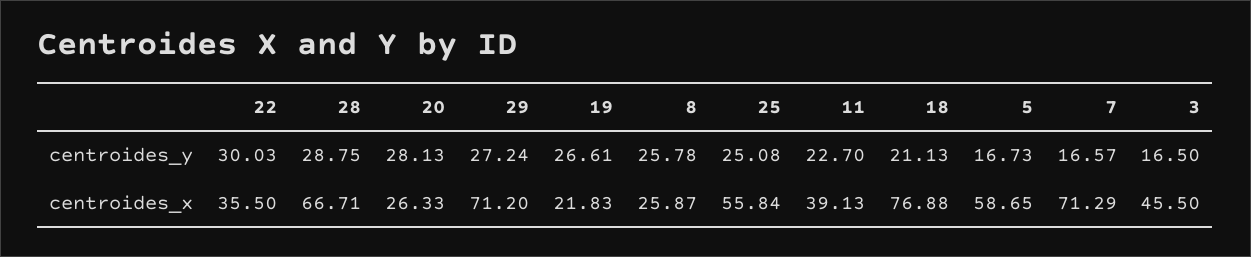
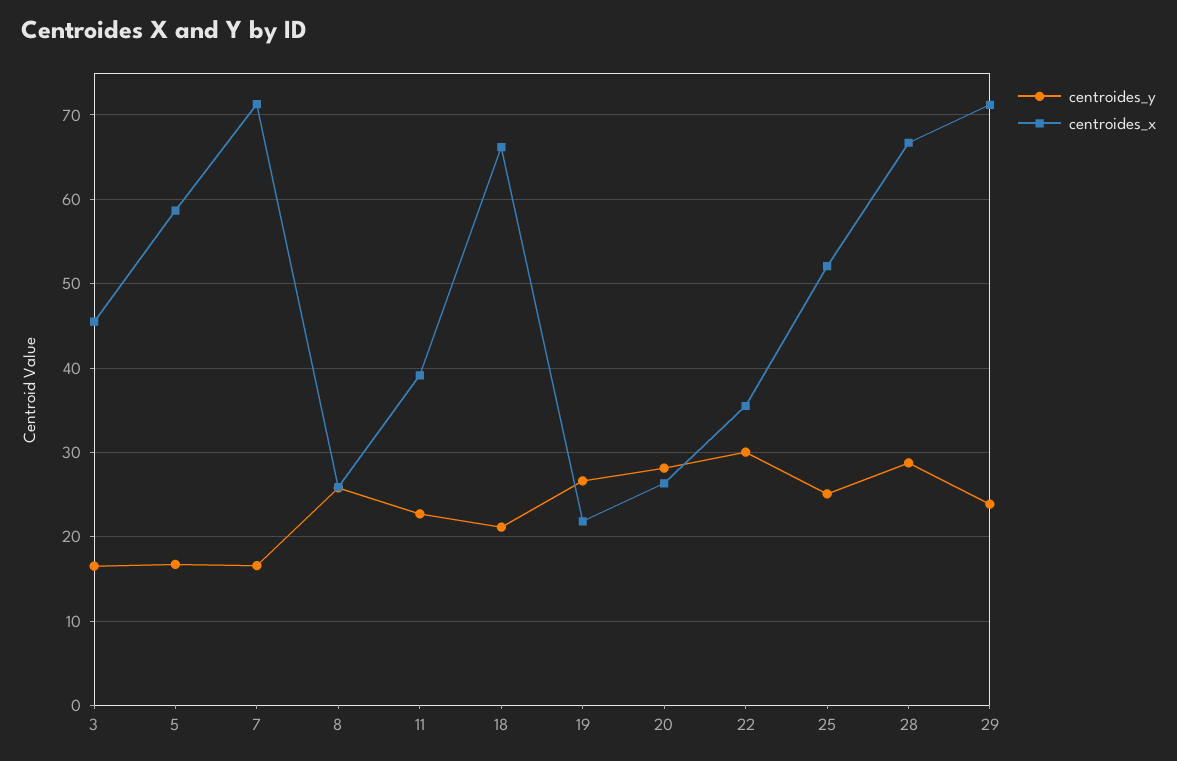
centroides_y, 29: 27.24 -> 24
centroides_x, 25: 55.84 -> 52
centroides_x, 18: 76.88 -> 66

